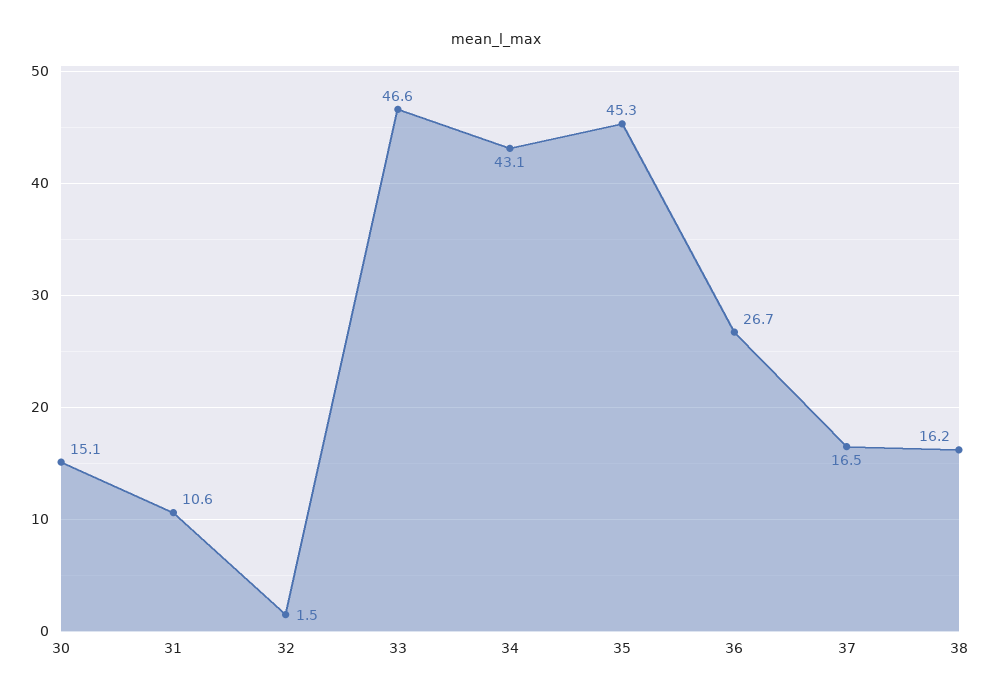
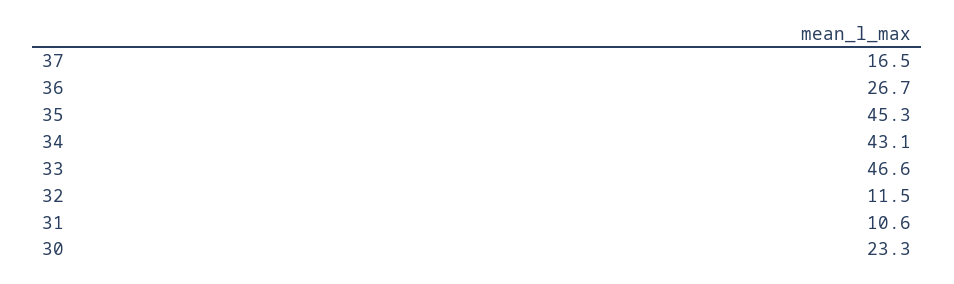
30: 15.1 -> 23.3
32: 1.5 -> 11.5
38: 16.2 -> none

